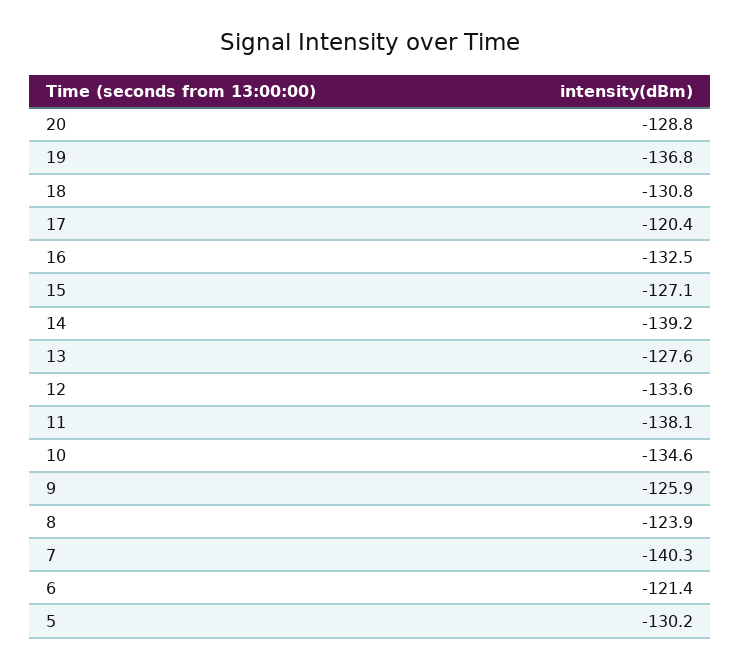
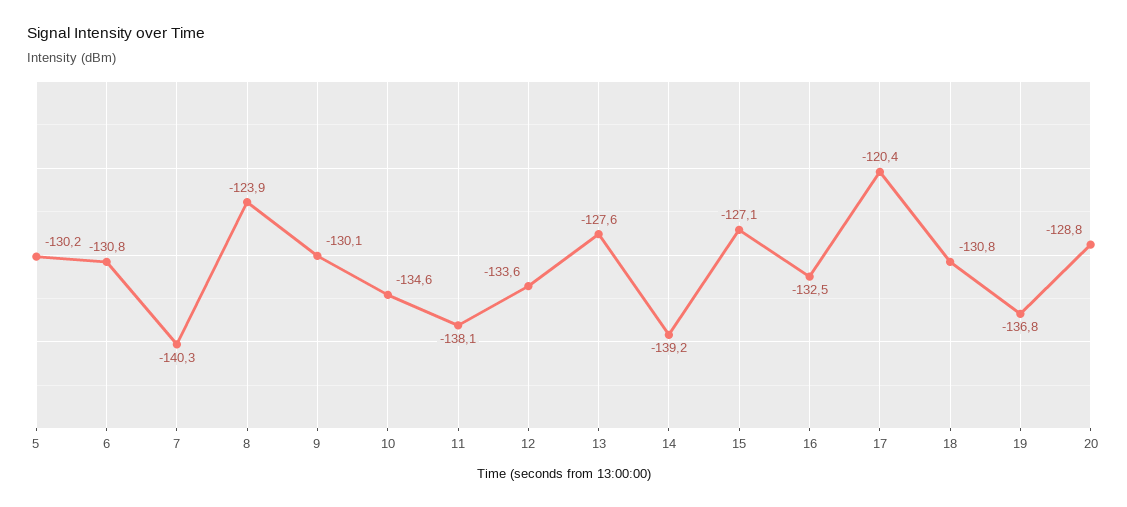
9: -125.9 -> -130.1
6: -121.4 -> -130.8

